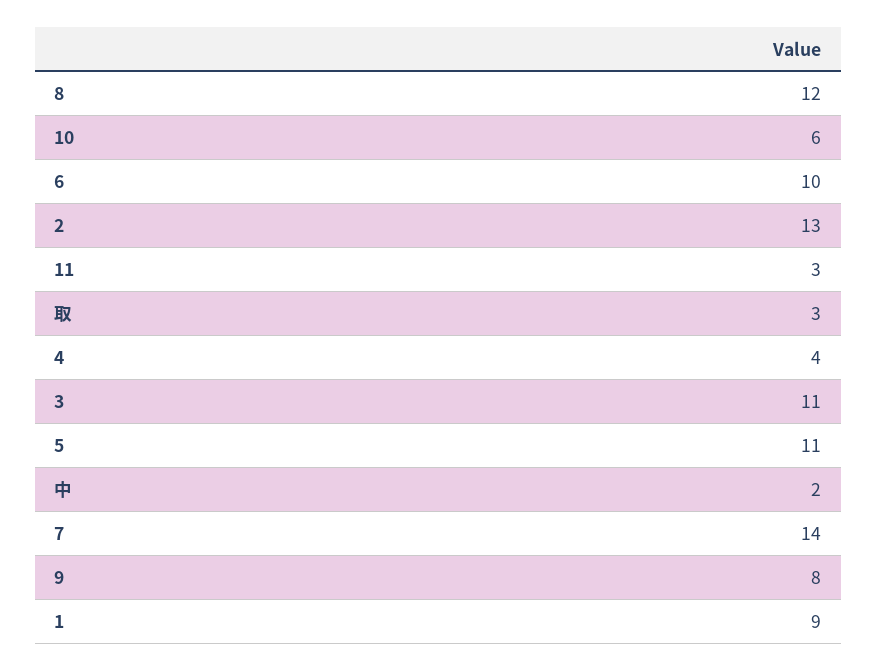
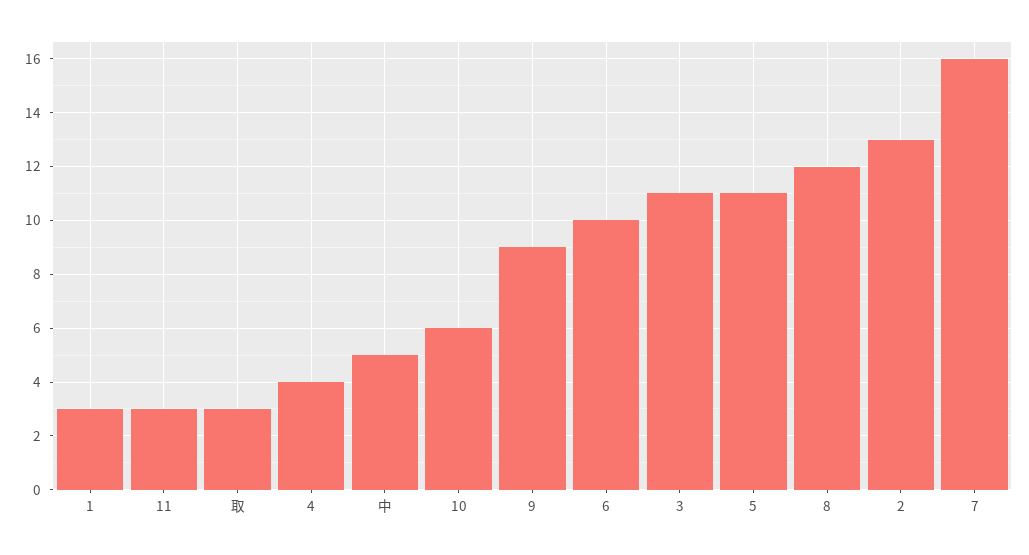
中: 2 -> 5
7: 14 -> 16
9: 8 -> 9
1: 9 -> 3

